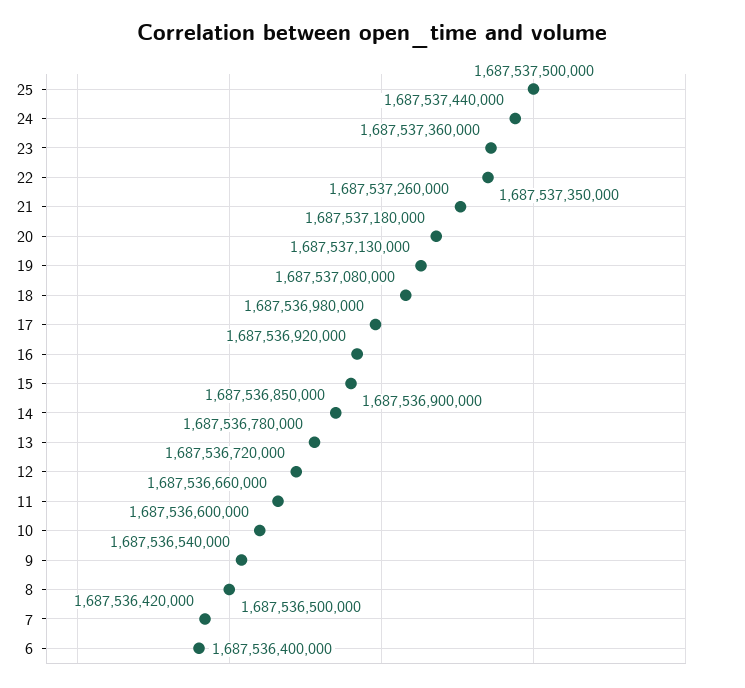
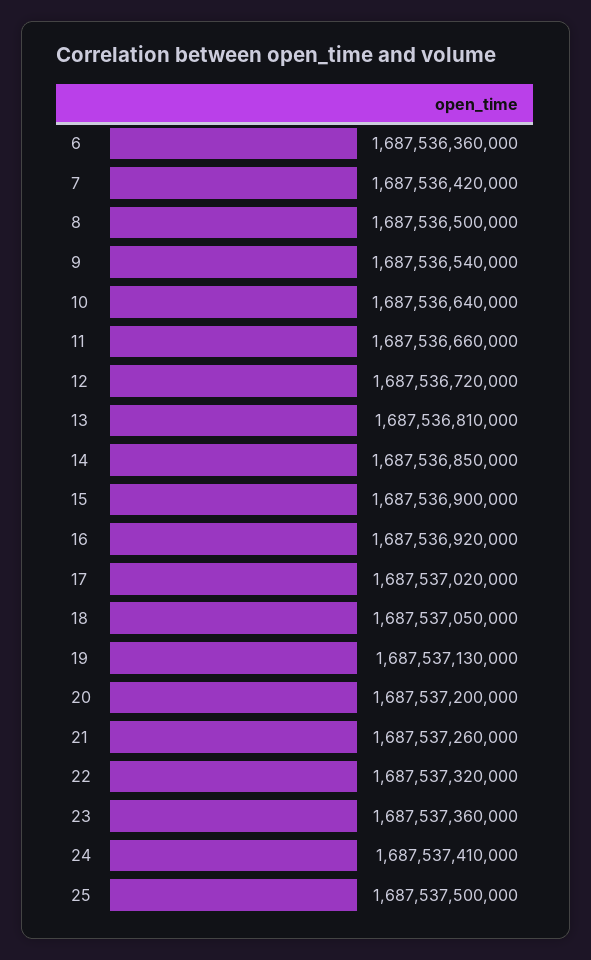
24: 1687537440000 -> 1687537410000
22: 1687537350000 -> 1687537320000
20: 1687537180000 -> 1687537200000
18: 1687537080000 -> 1687537050000
17: 1687536980000 -> 1687537020000
13: 1687536780000 -> 1687536810000
10: 1687536600000 -> 1687536640000
6: 1687536400000 -> 1687536360000

